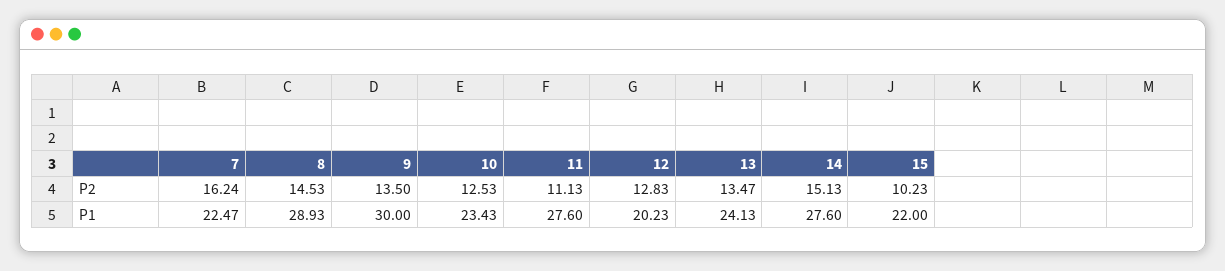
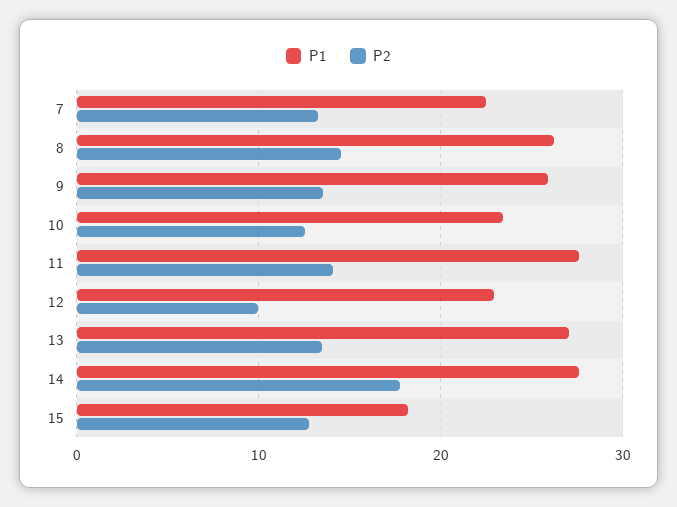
P2, 7: 16.24 -> 13
P2, 11: 11.13 -> 14
P2, 12: 12.83 -> 10
P2, 14: 15.13 -> 18
P2, 15: 10.23 -> 13
P1, 8: 28.93 -> 26
P1, 9: 30 -> 26
P1, 12: 20.23 -> 23
P1, 13: 24.13 -> 27
P1, 15: 22 -> 18

